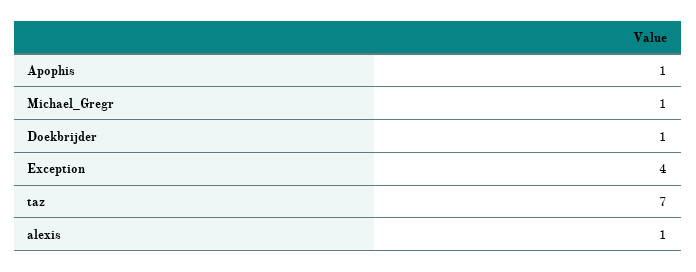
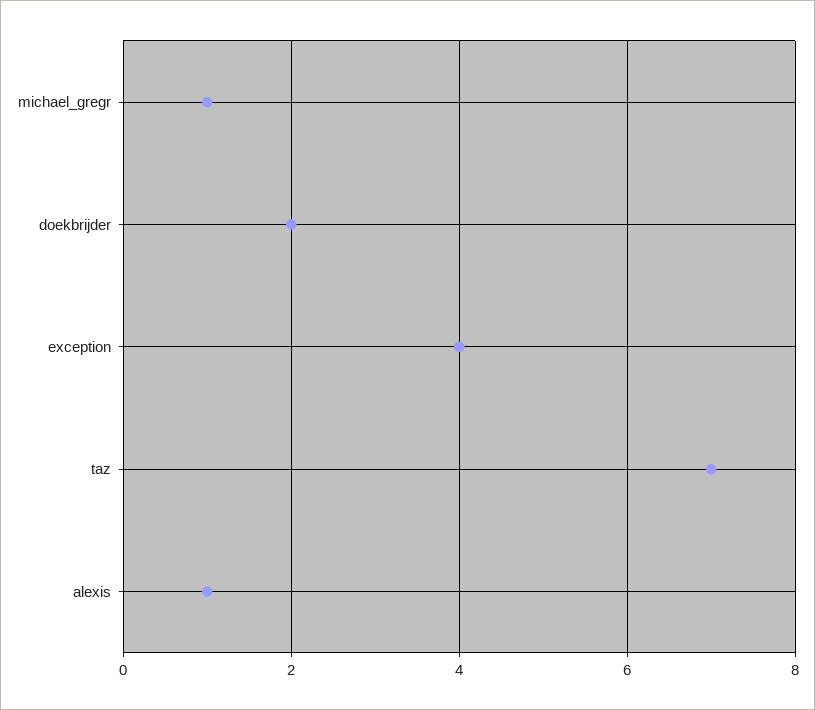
Apophis: 1 -> none
Doekbrijder: 1 -> 2

